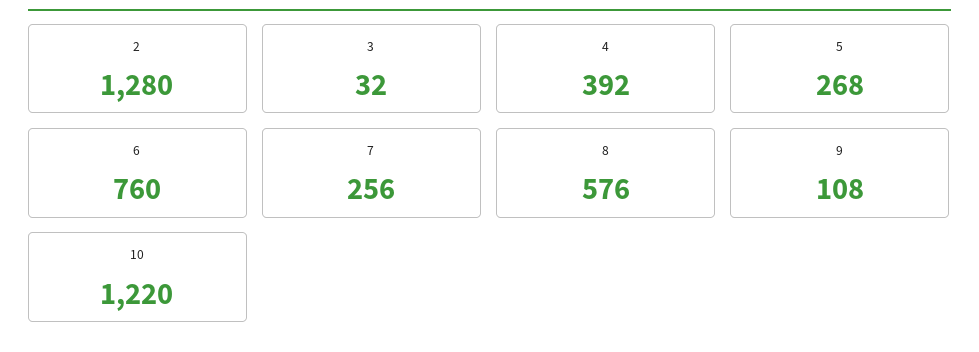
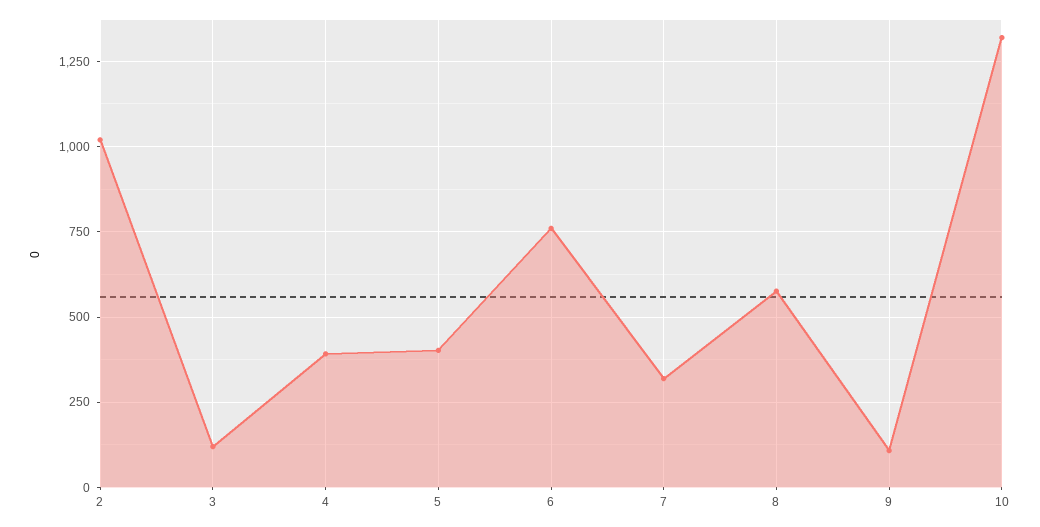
2: 1280 -> 1025
3: 32 -> 125
5: 268 -> 400
7: 256 -> 325
10: 1220 -> 1325

